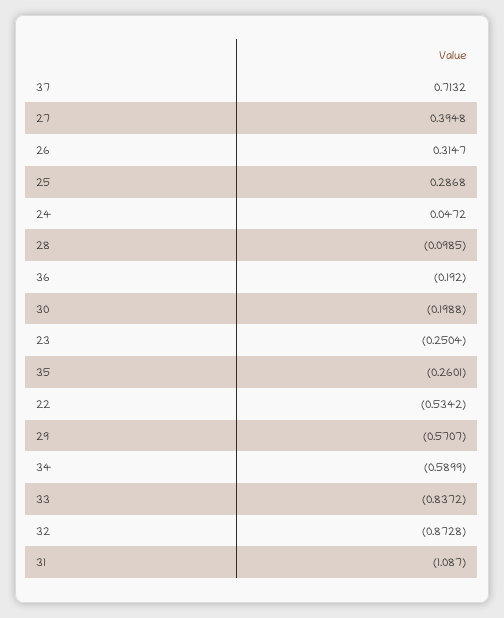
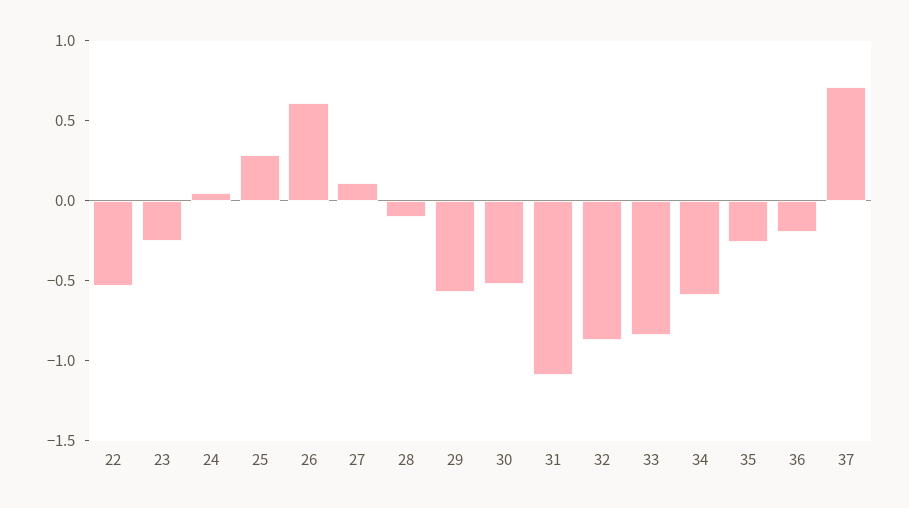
27: 0.3948 -> 0.1
26: 0.3147 -> 0.6
30: -0.1988 -> -0.5

